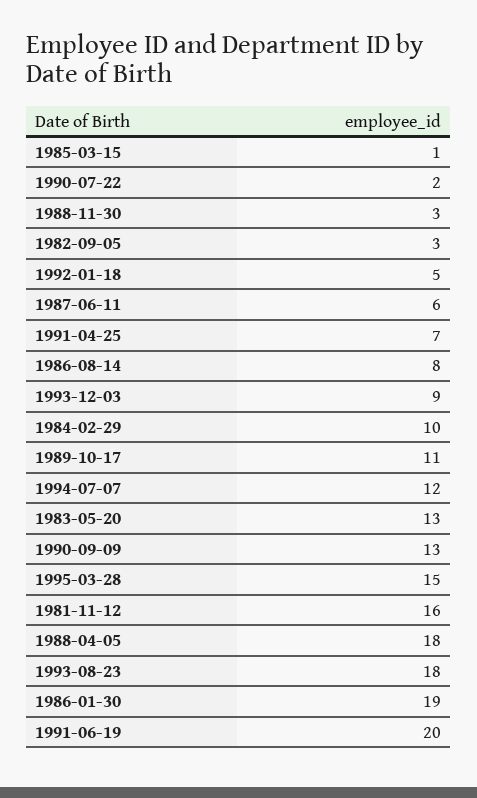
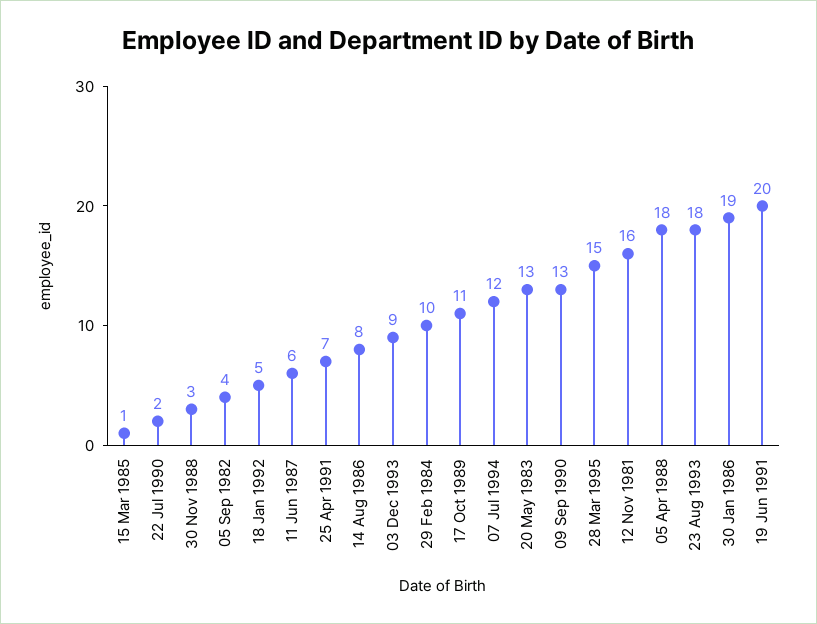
1982-09-05: 3 -> 4

